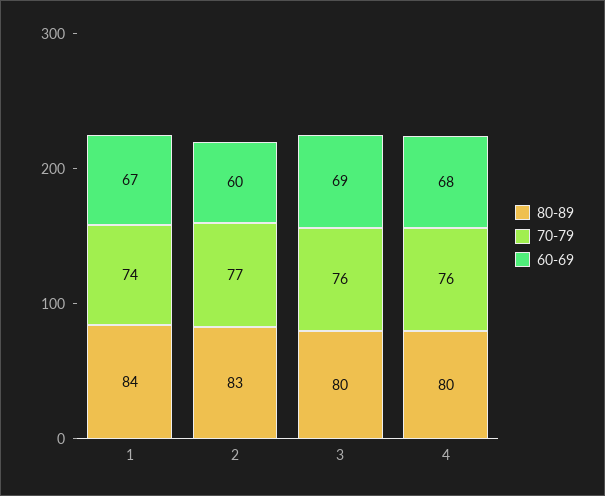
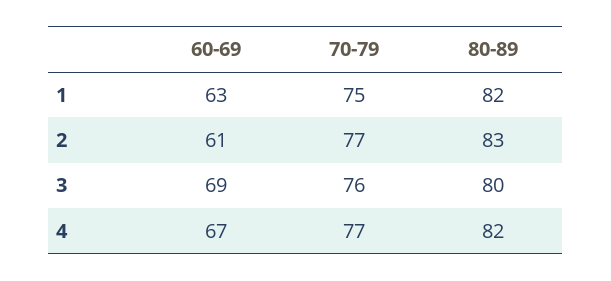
80-89, 1: 84 -> 82
70-79, 1: 74 -> 75
60-69, 1: 67 -> 63
60-69, 2: 60 -> 61
80-89, 4: 80 -> 82
70-79, 4: 76 -> 77
60-69, 4: 68 -> 67

